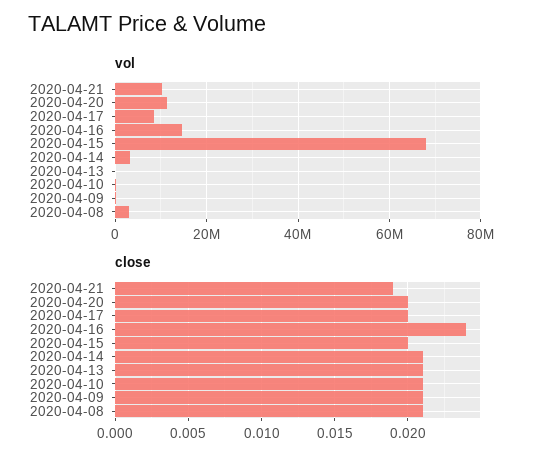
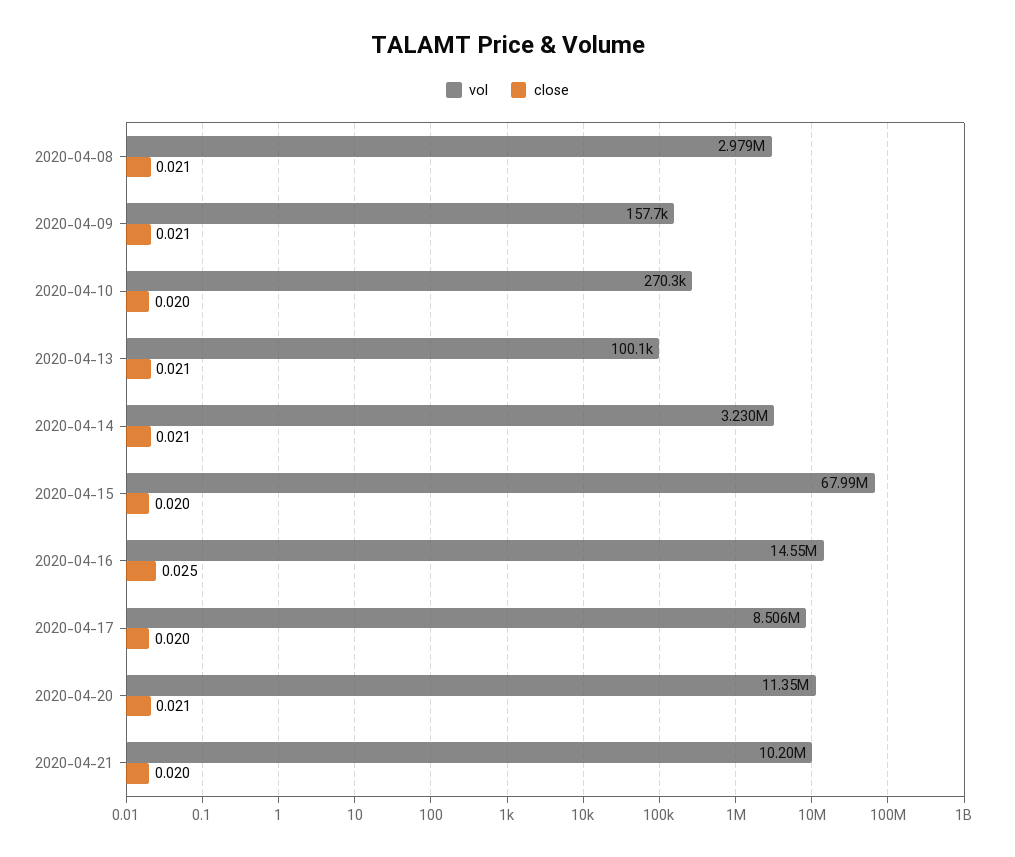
close, 2020-04-21: 0.019 -> 0.02
close, 2020-04-20: 0.02 -> 0.021
close, 2020-04-16: 0.024 -> 0.025
close, 2020-04-10: 0.021 -> 0.02

